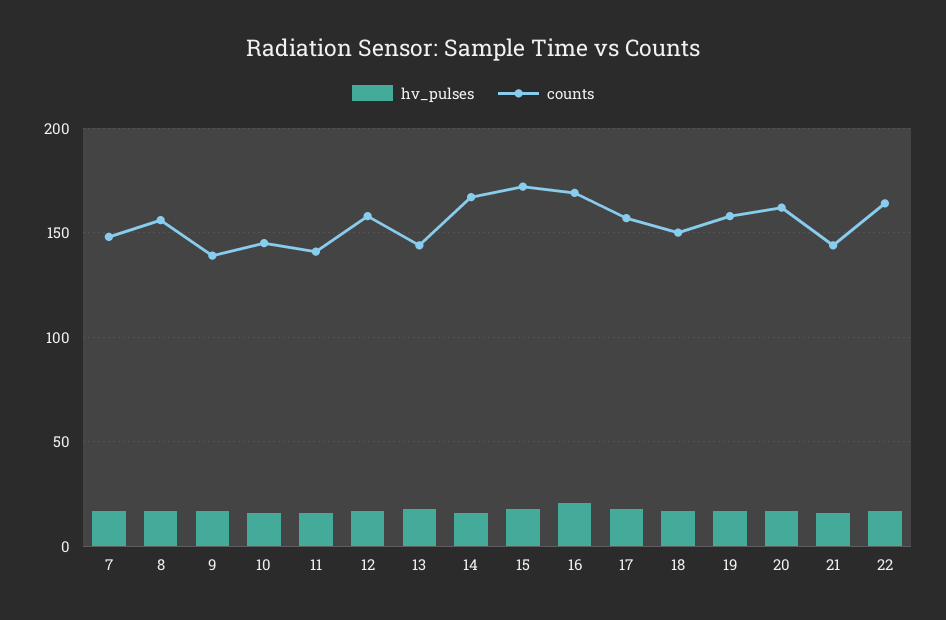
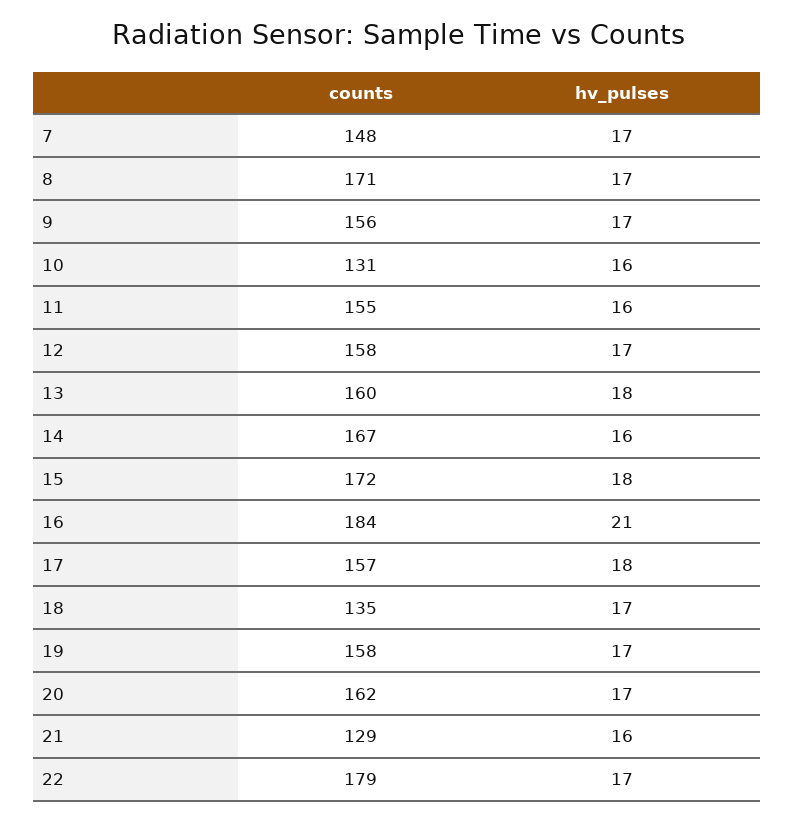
counts, 8: 155 -> 171
counts, 9: 140 -> 156
counts, 10: 145 -> 131
counts, 11: 140 -> 155
counts, 13: 145 -> 160
counts, 16: 170 -> 184
counts, 18: 150 -> 135
counts, 21: 145 -> 129
counts, 22: 165 -> 179

